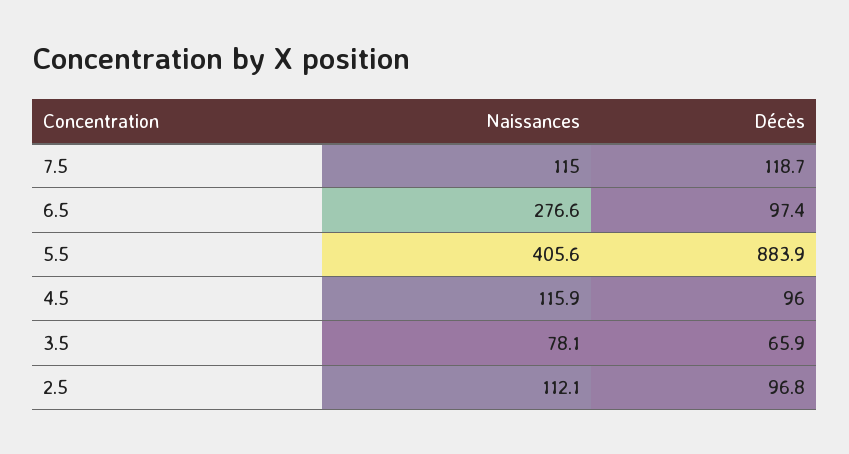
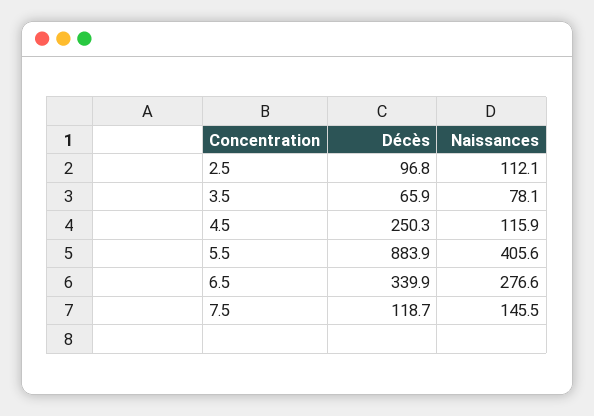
Naissances, 7.5: 115 -> 145.5
Décès, 6.5: 97.4 -> 339.9
Décès, 4.5: 96 -> 250.3

